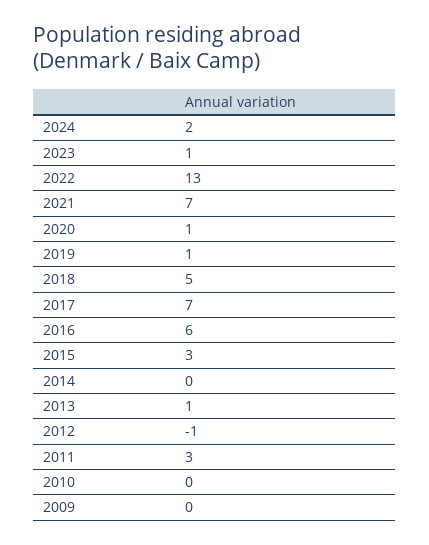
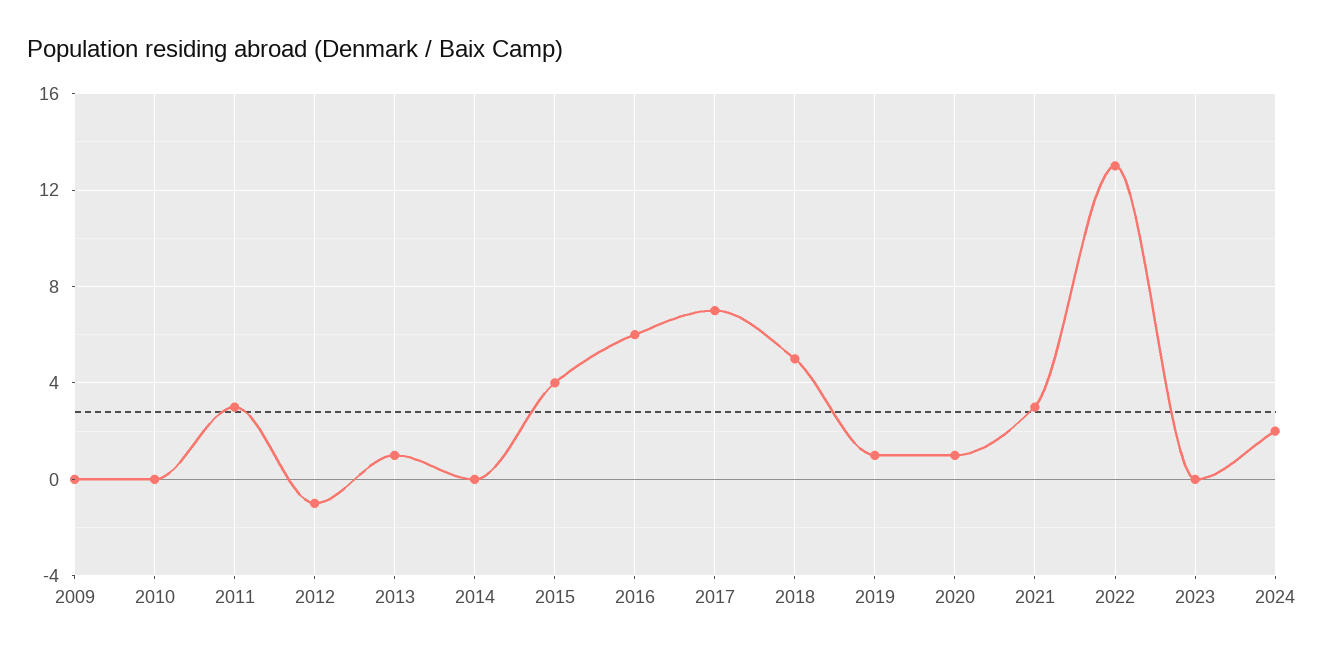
2023: 1 -> 0
2021: 7 -> 3
2015: 3 -> 4

